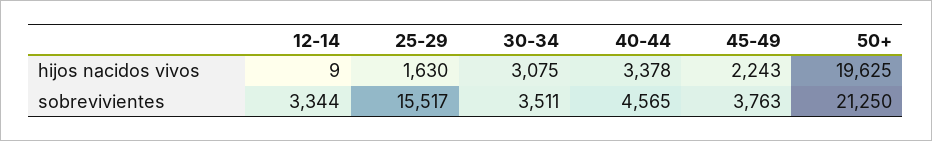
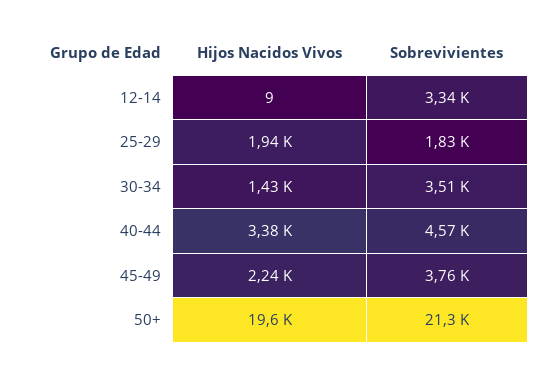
25-29, hijos nacidos vivos: 1630 -> 1940
30-34, hijos nacidos vivos: 3075 -> 1430
25-29, sobrevivientes: 15517 -> 1830

